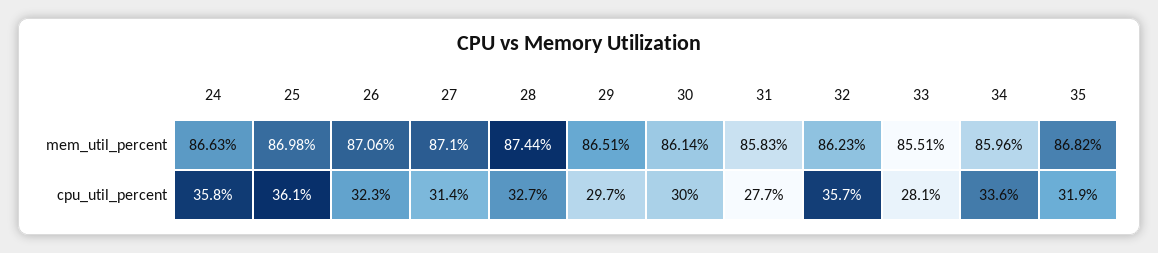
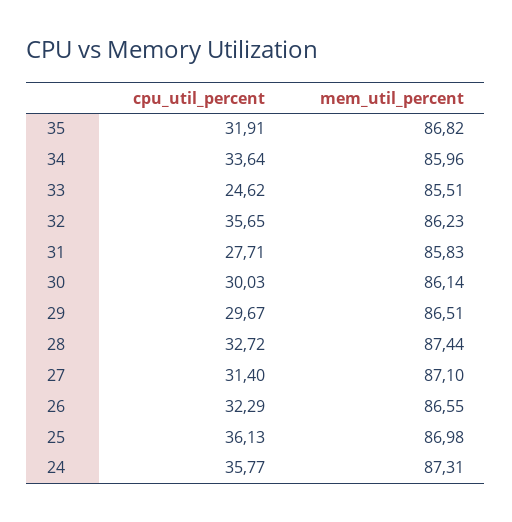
24, mem_util_percent: 86.63 -> 87.31
26, mem_util_percent: 87.06 -> 86.55
33, cpu_util_percent: 28.1 -> 24.62

